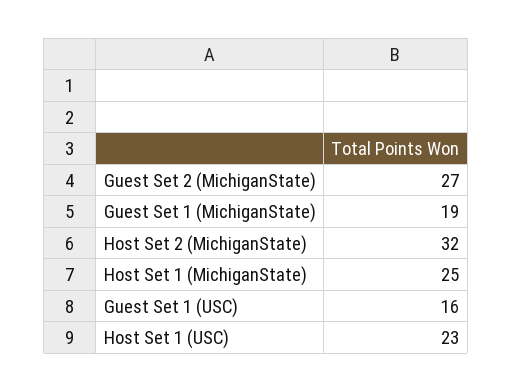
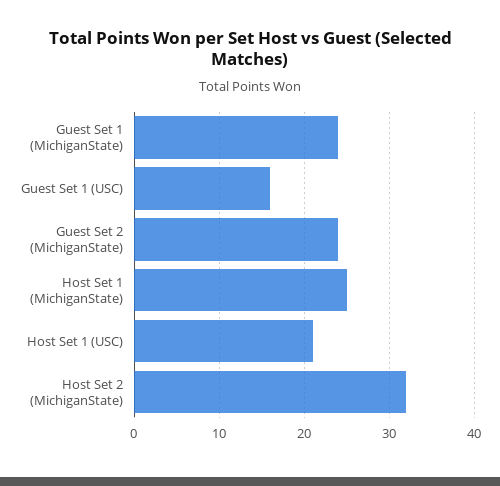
Guest Set 2 (MichiganState): 27 -> 24
Guest Set 1 (MichiganState): 19 -> 24
Host Set 1 (USC): 23 -> 21

